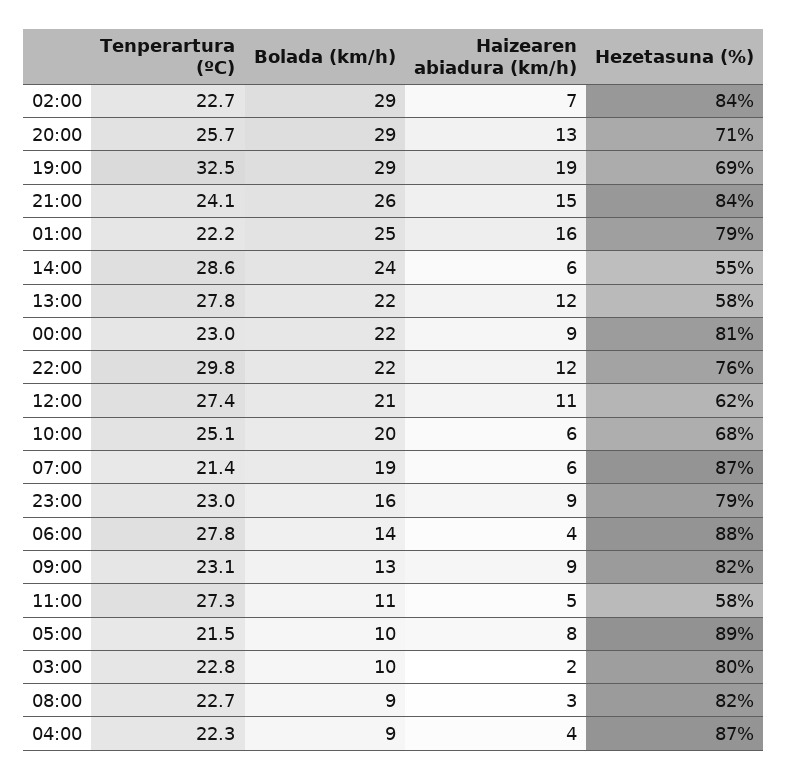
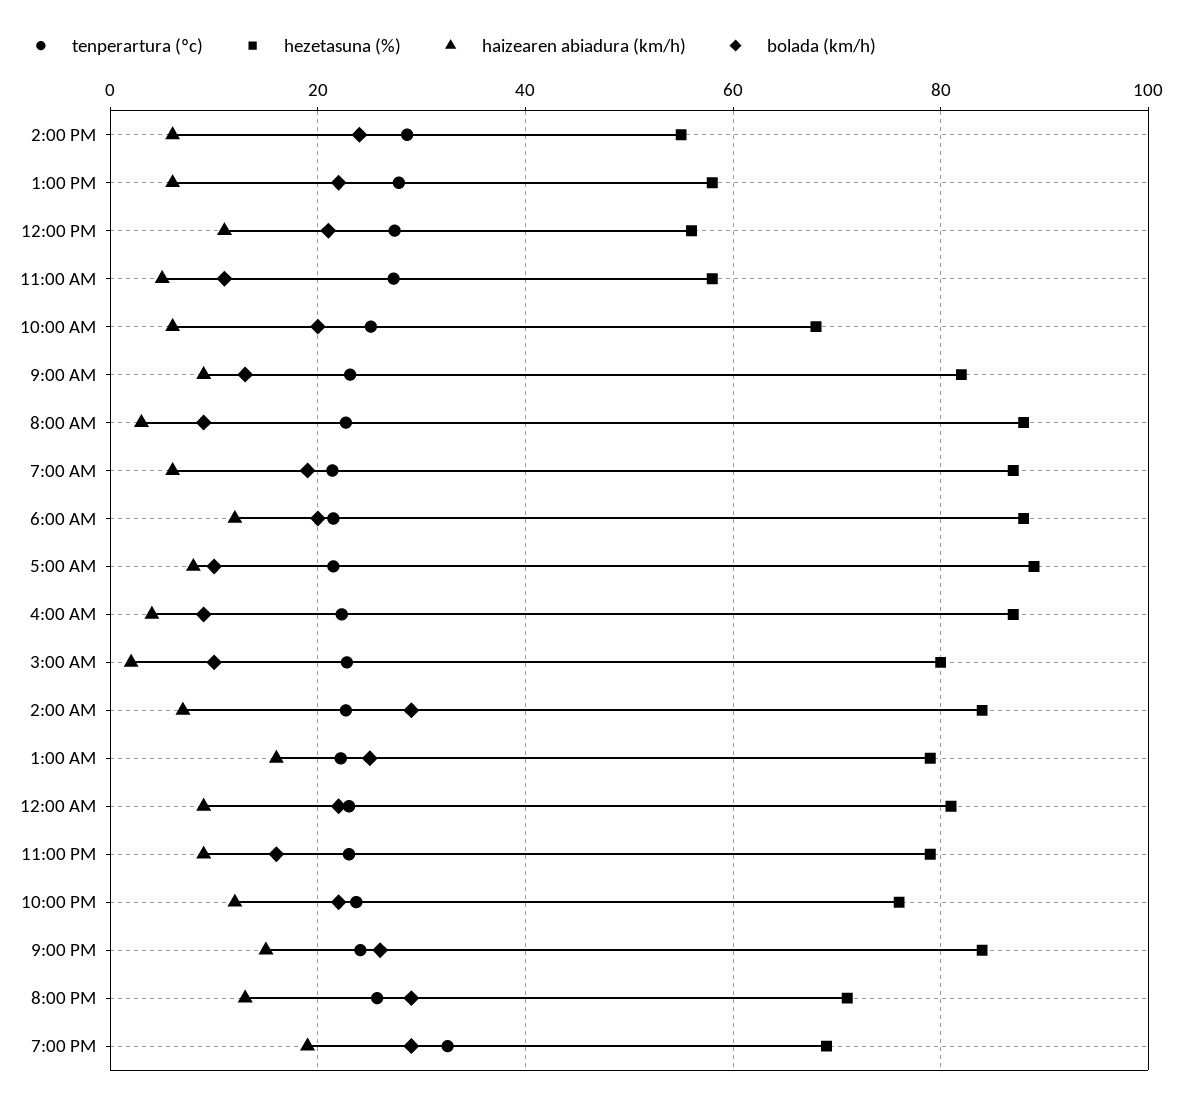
Haizearen abiadura (km/h), 13:00: 12 -> 6
Tenperartura (ºC), 22:00: 29.8 -> 24
Hezetasuna (%), 12:00: 62 -> 56
Tenperartura (ºC), 06:00: 27.8 -> 22
Bolada (km/h), 06:00: 14 -> 20
Haizearen abiadura (km/h), 06:00: 4 -> 12
Hezetasuna (%), 08:00: 82 -> 88

